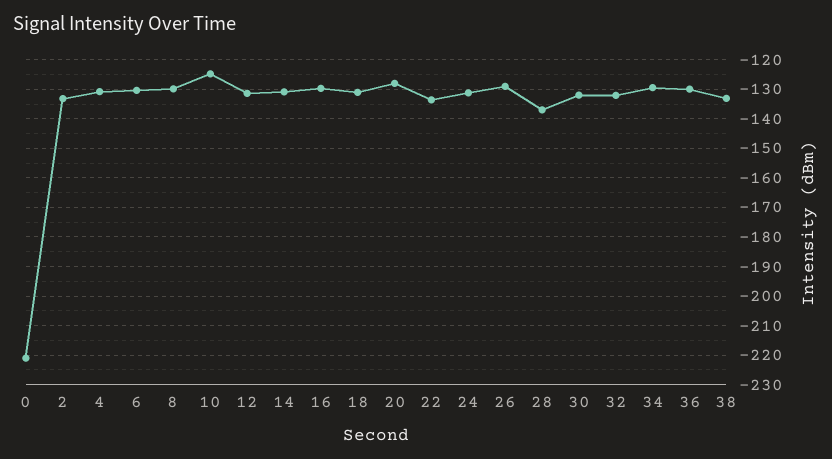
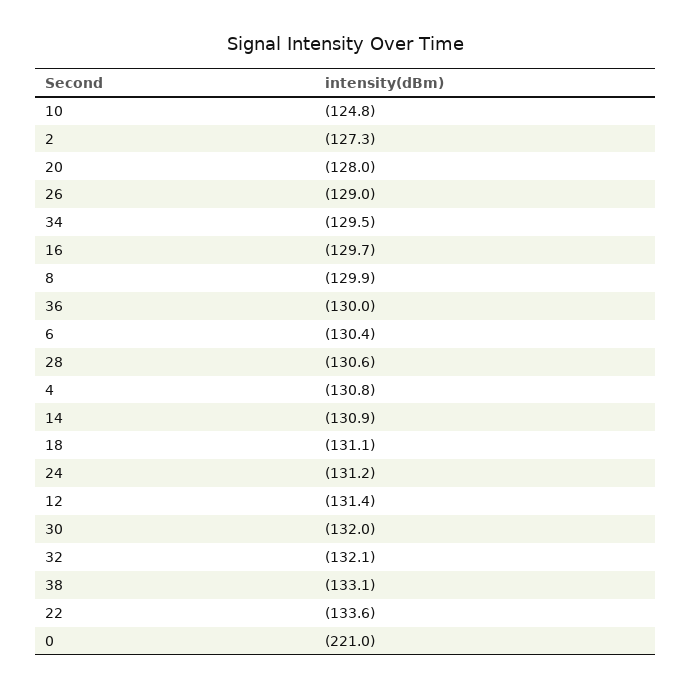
2: -132.5 -> -127.3
28: -137.5 -> -130.6

